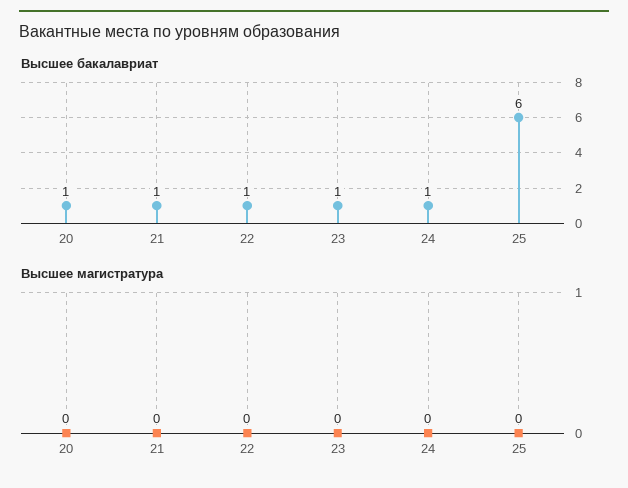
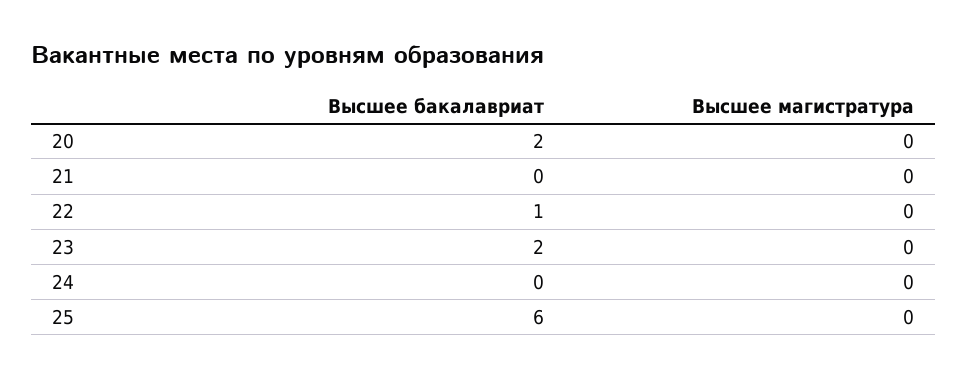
Высшее бакалавриат, 20: 1 -> 2
Высшее бакалавриат, 21: 1 -> 0
Высшее бакалавриат, 23: 1 -> 2
Высшее бакалавриат, 24: 1 -> 0

